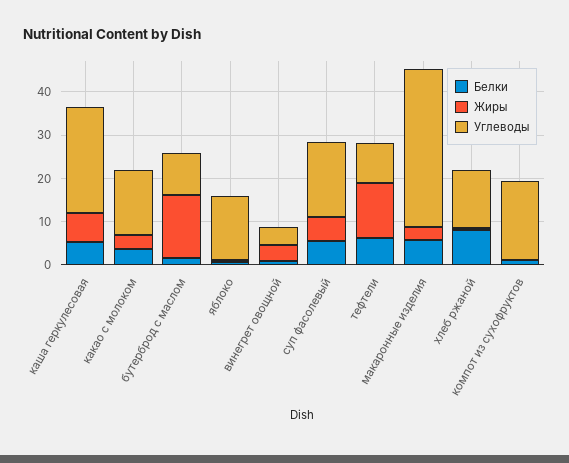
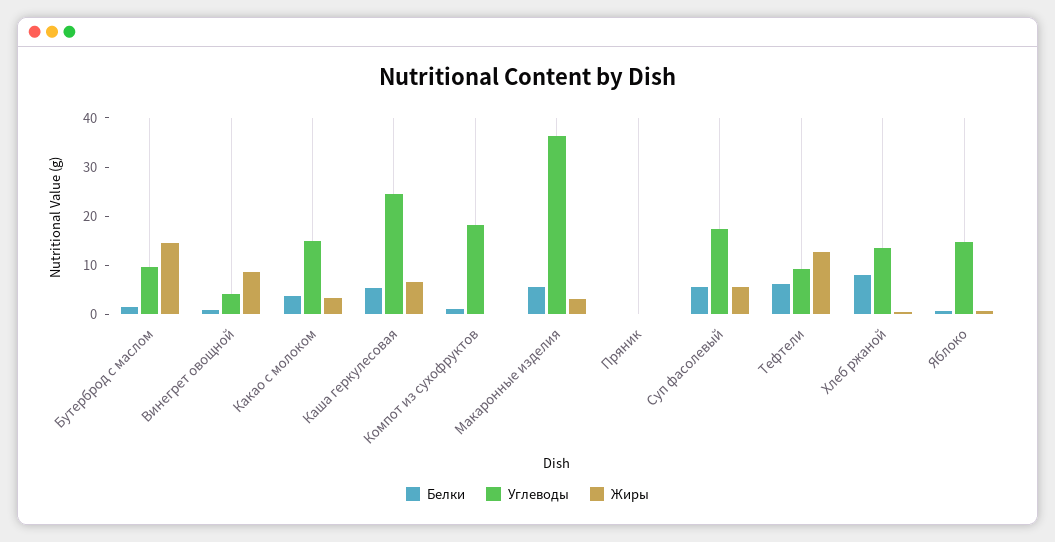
Жиры, винегрет овощной: 4 -> 8
Белки, Пряник: none -> 0
Углеводы, Пряник: none -> 0
Жиры, Пряник: none -> 0

